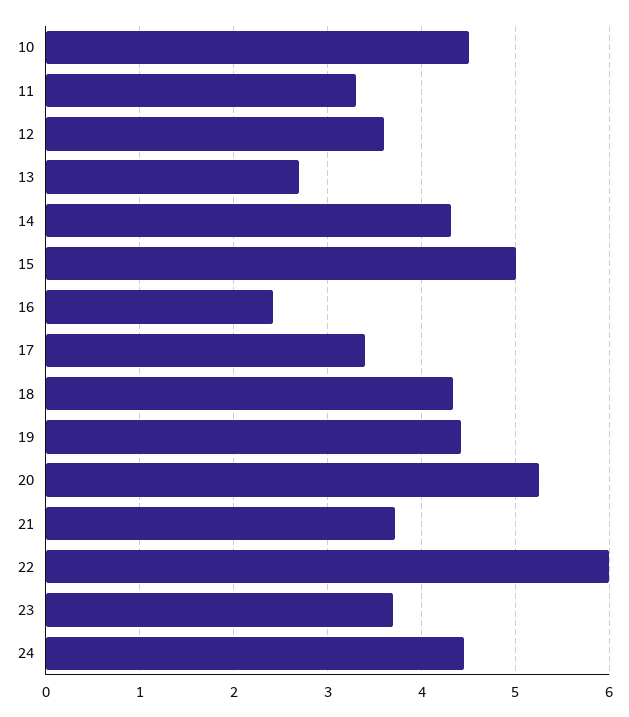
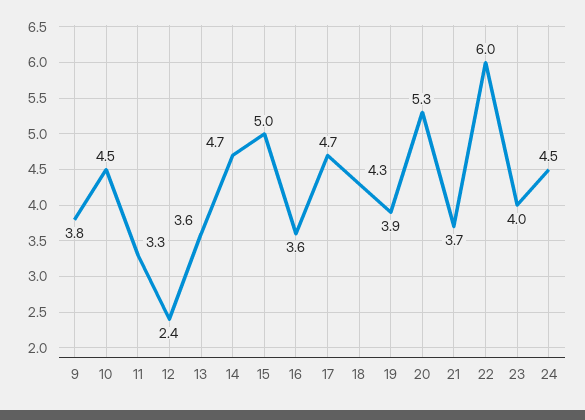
12: 3.6 -> 2.4
13: 2.7 -> 3.6
14: 4.3 -> 4.7
16: 2.4 -> 3.6
17: 3.4 -> 4.7
19: 4.4 -> 3.9
23: 3.7 -> 4
9: none -> 3.8

